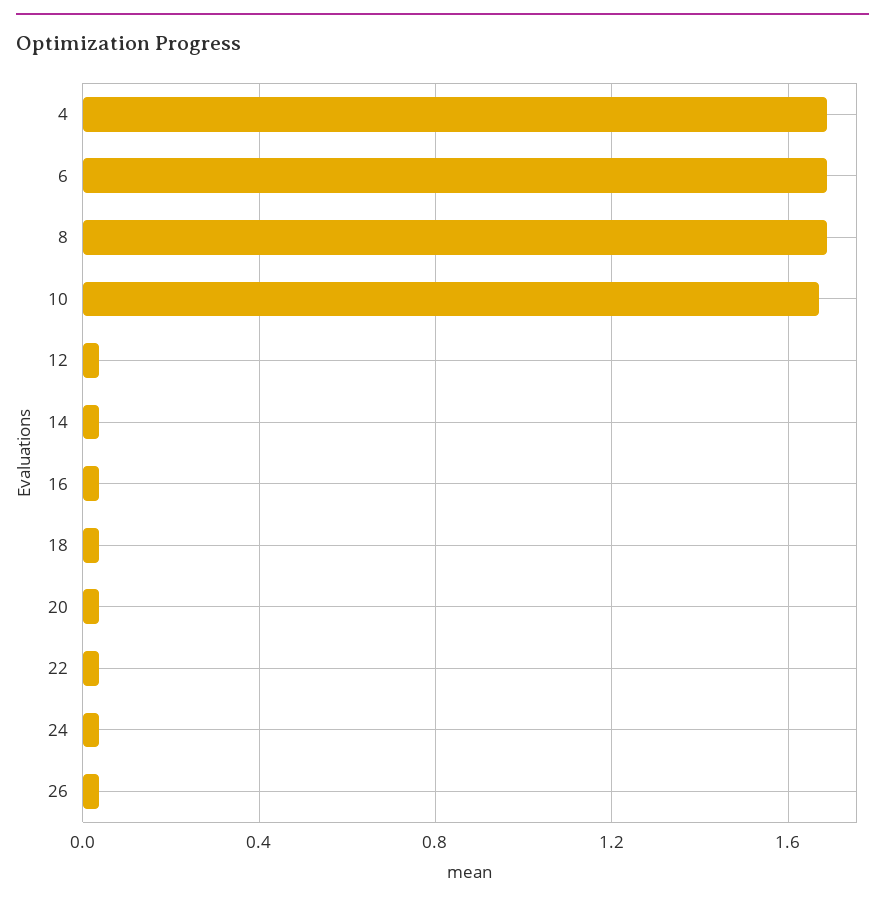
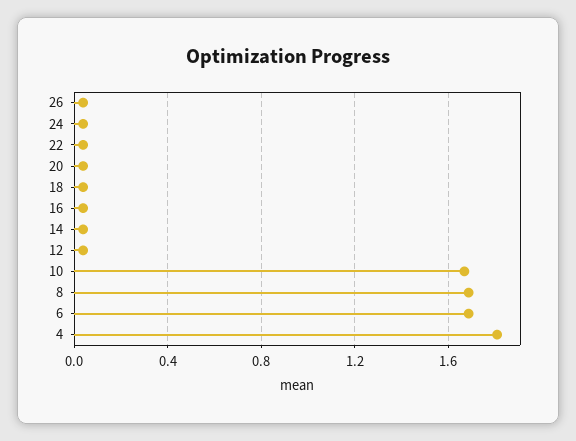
4: 1.7 -> 1.8

